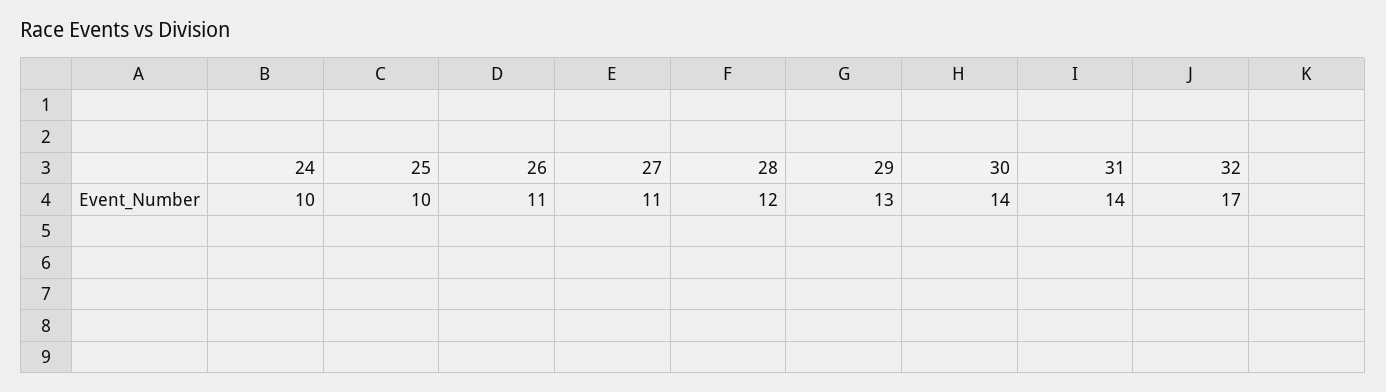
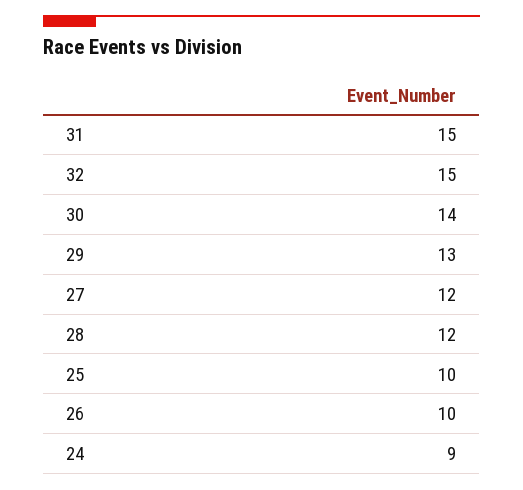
24: 10 -> 9
26: 11 -> 10
27: 11 -> 12
31: 14 -> 15
32: 17 -> 15

